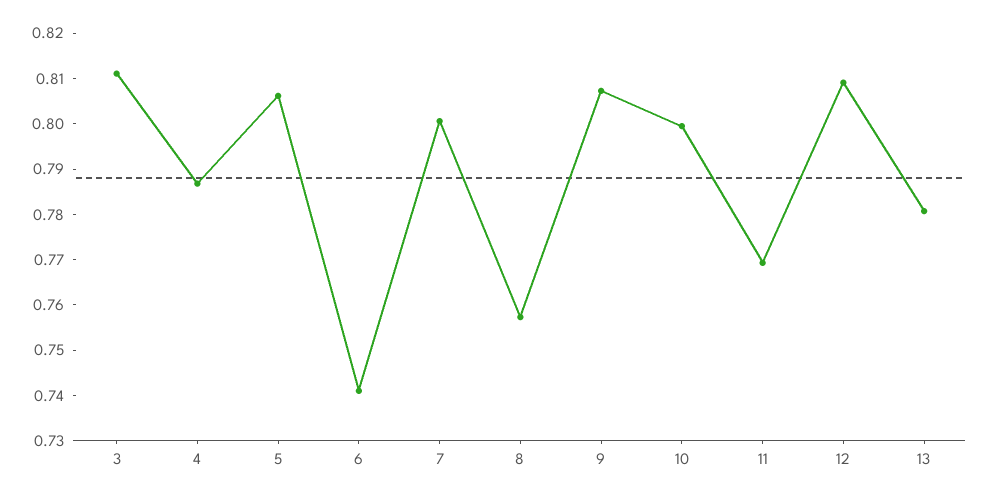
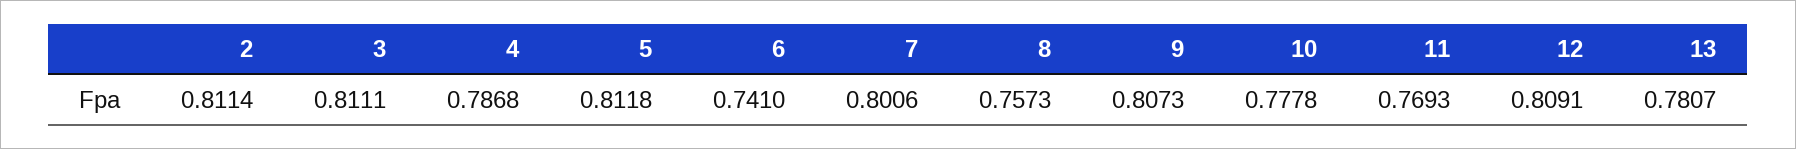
5: 0.806 -> 0.8118
10: 0.8 -> 0.7778
2: none -> 0.8114

